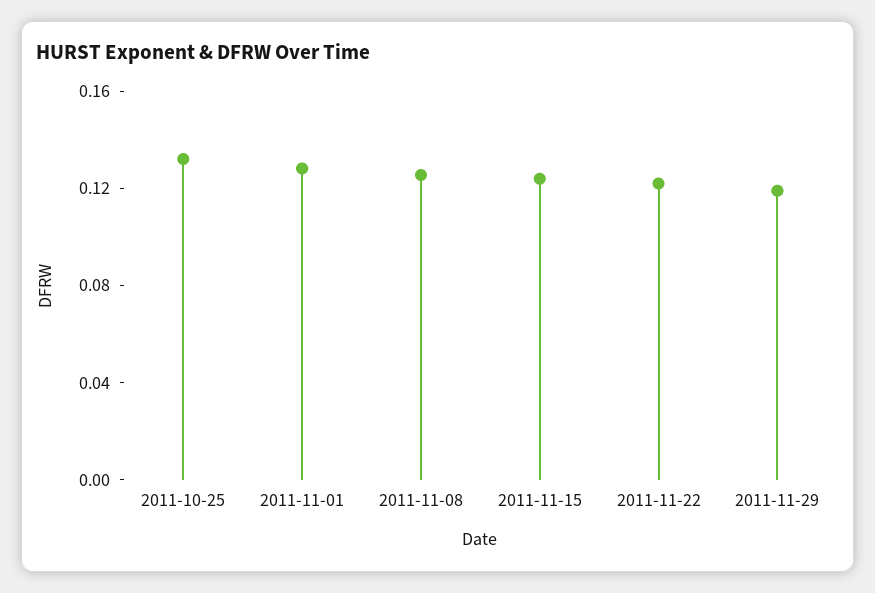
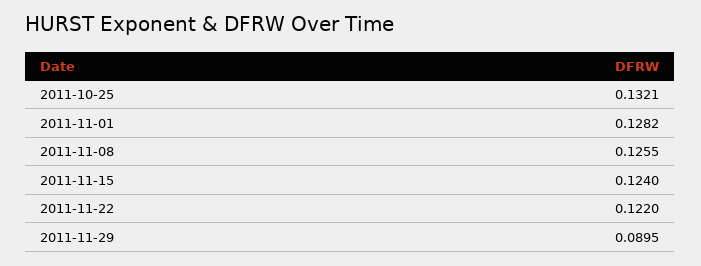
2011-11-29: 0.12 -> 0.0895

